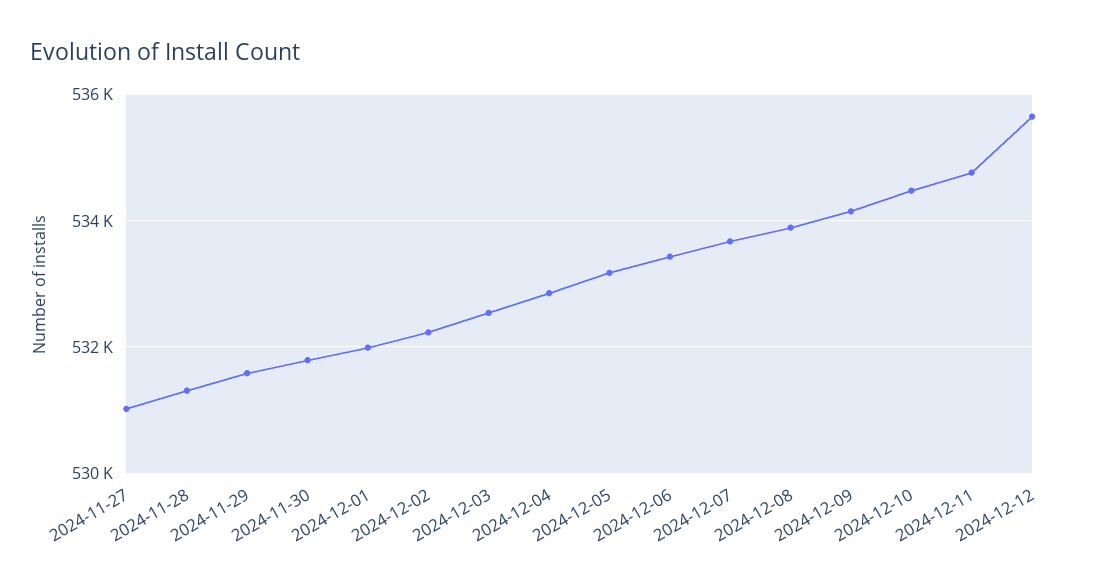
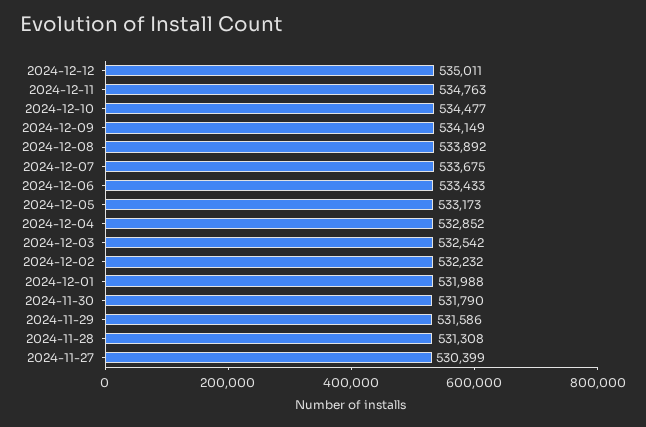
2024-11-27: 531000 -> 530399
2024-12-12: 535600 -> 535011

